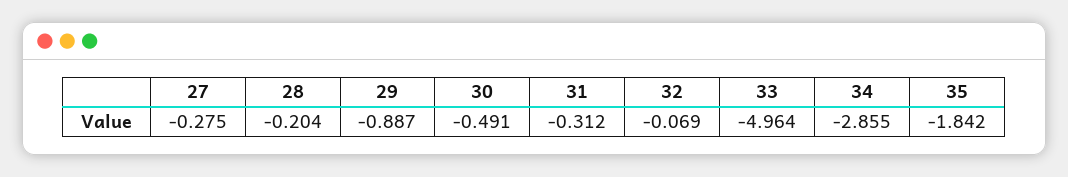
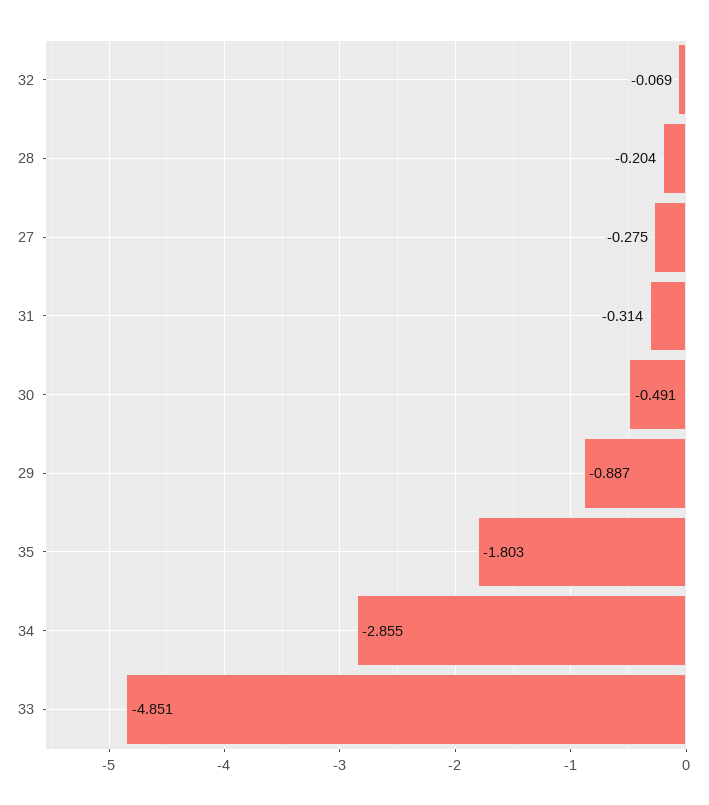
31: -0.312 -> -0.314
33: -4.964 -> -4.851
35: -1.842 -> -1.803

